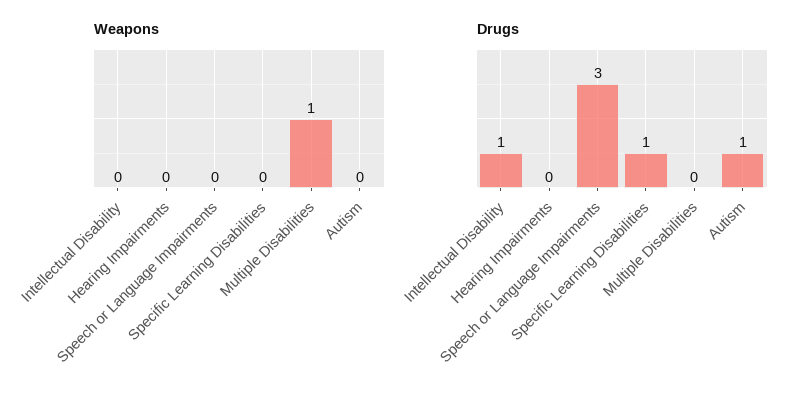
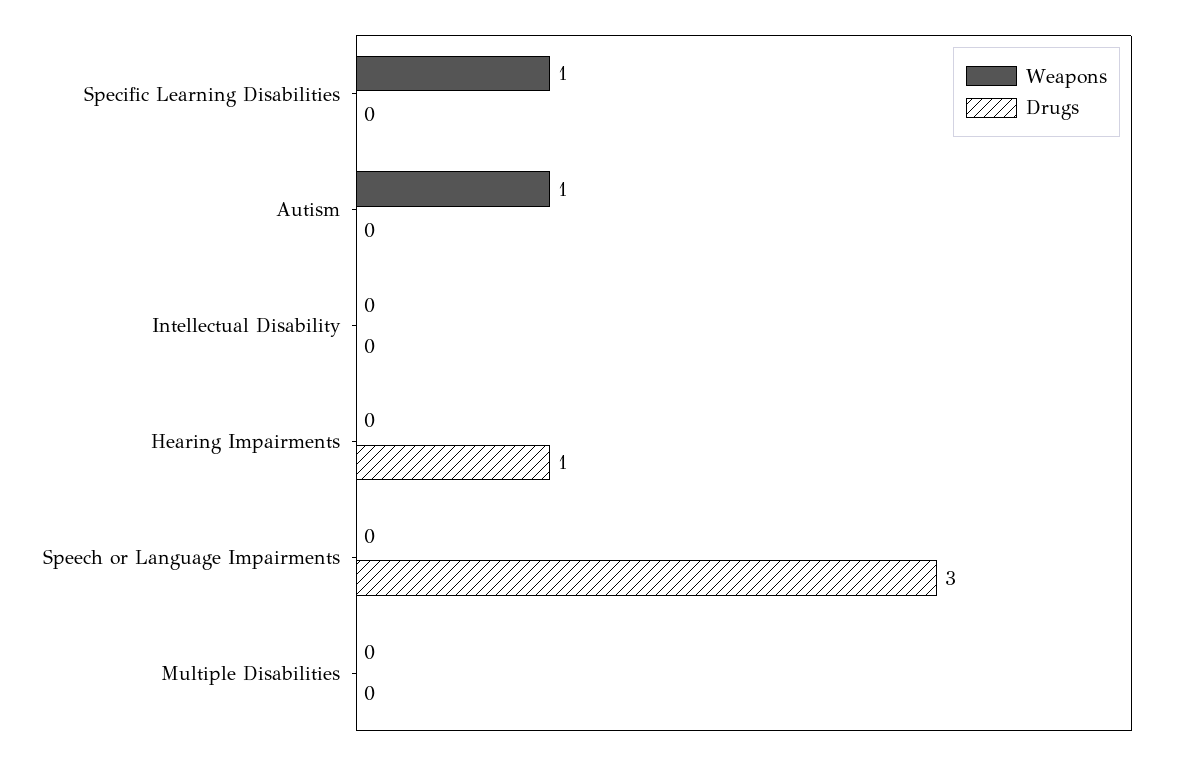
Weapons, Specific Learning Disabilities: 0 -> 1
Weapons, Multiple Disabilities: 1 -> 0
Weapons, Autism: 0 -> 1
Drugs, Intellectual Disability: 1 -> 0
Drugs, Hearing Impairments: 0 -> 1
Drugs, Specific Learning Disabilities: 1 -> 0
Drugs, Autism: 1 -> 0

